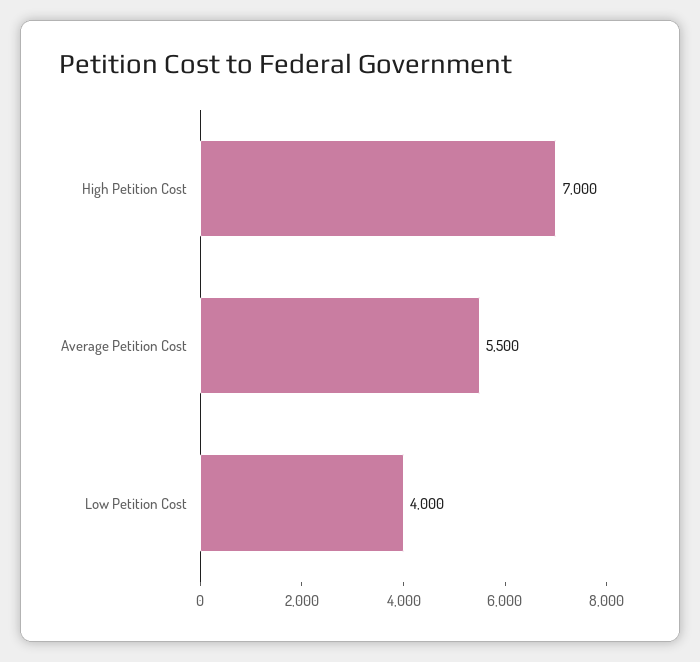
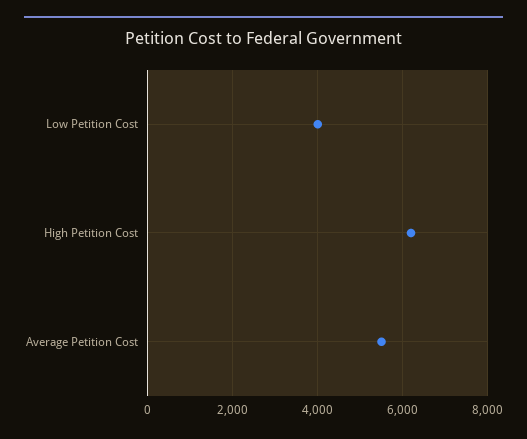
High Petition Cost: 7000 -> 6200

